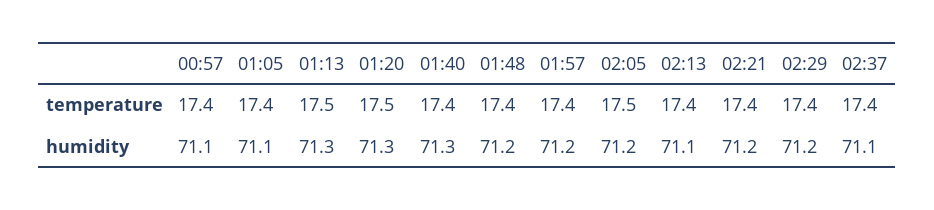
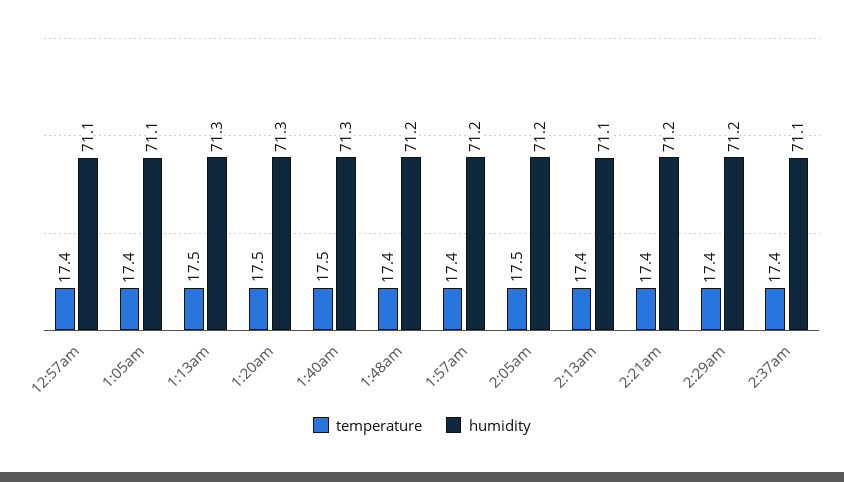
temperature, 01:40: 17.4 -> 17.5

